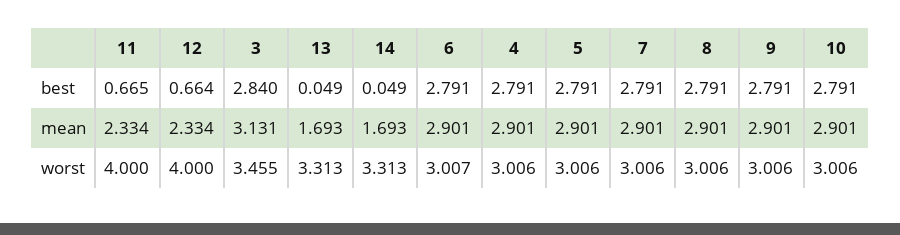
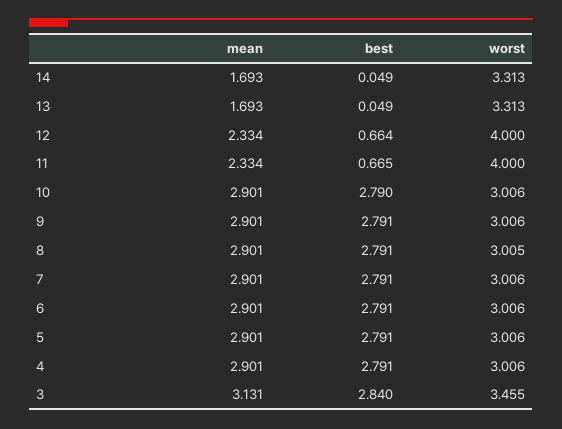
10, best: 2.791 -> 2.79
6, worst: 3.007 -> 3.006
8, worst: 3.006 -> 3.005

